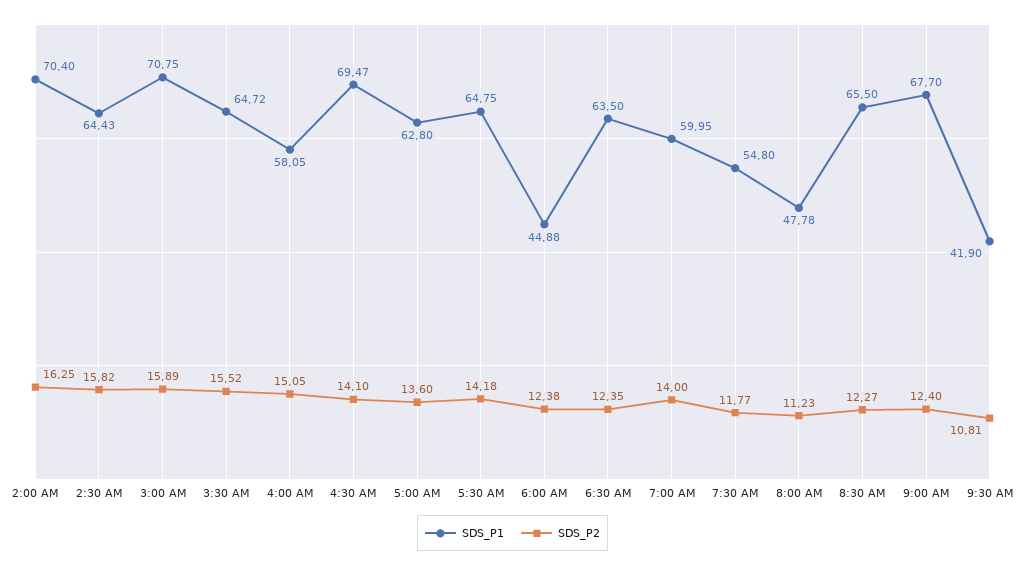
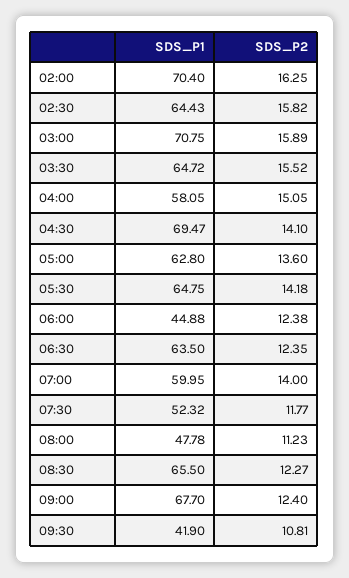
SDS_P1, 7:30 AM: 54.8 -> 52.32

